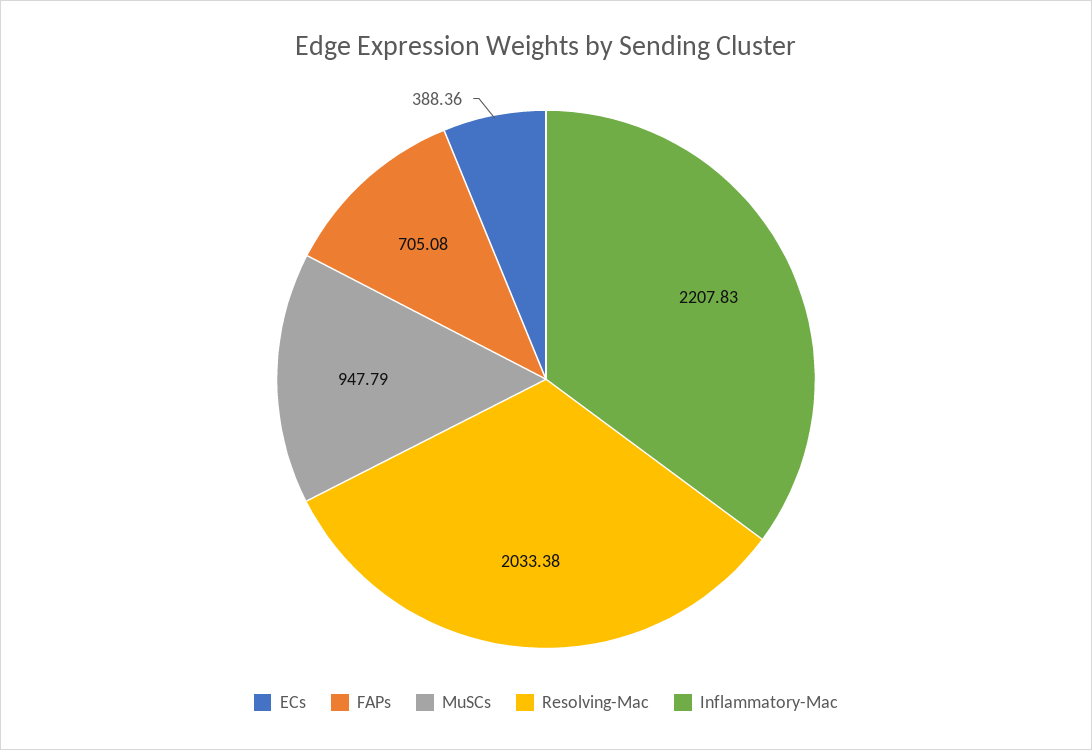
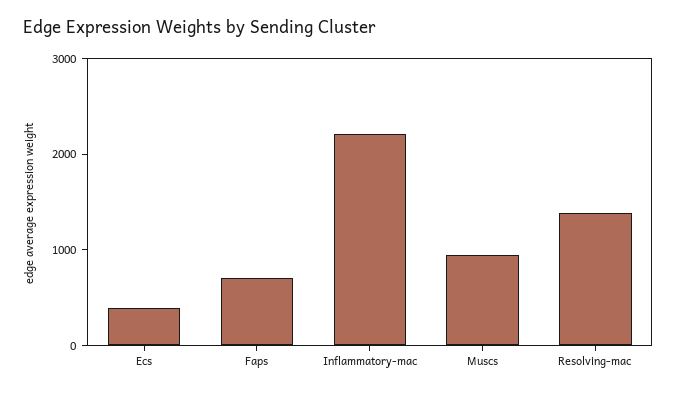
Resolving-Mac: 2033.38 -> 1400

